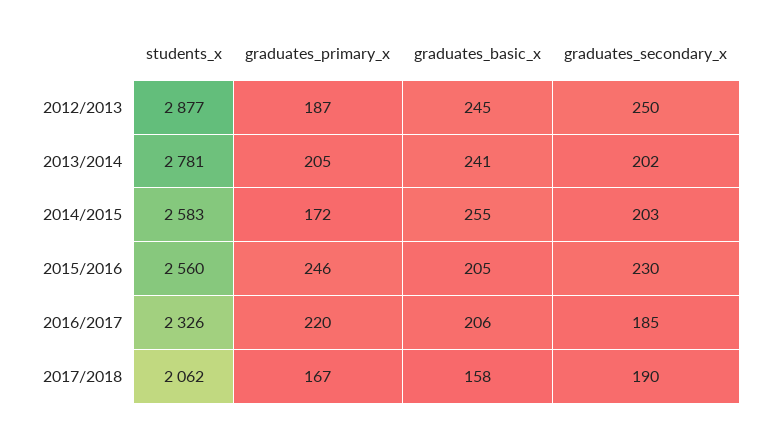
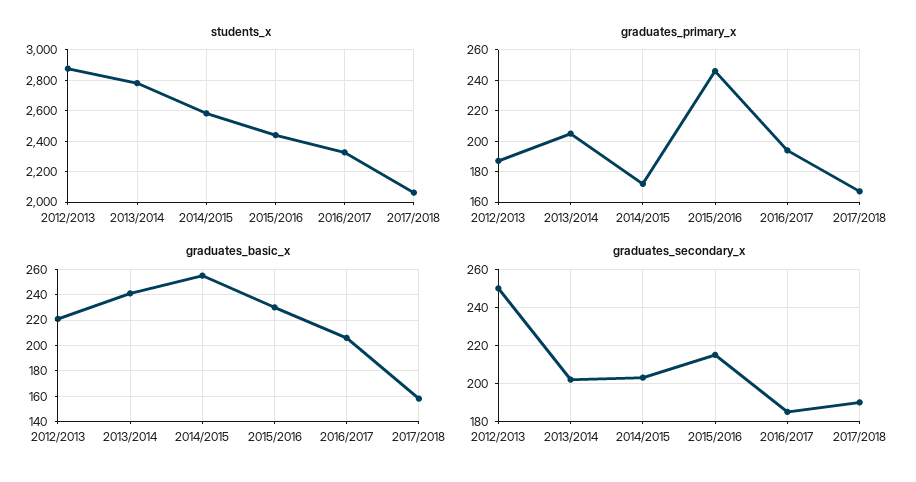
graduates_basic_x, 2012/2013: 245 -> 220
students_x, 2015/2016: 2560 -> 2450
graduates_basic_x, 2015/2016: 205 -> 230
graduates_secondary_x, 2015/2016: 230 -> 215
graduates_primary_x, 2016/2017: 220 -> 195

